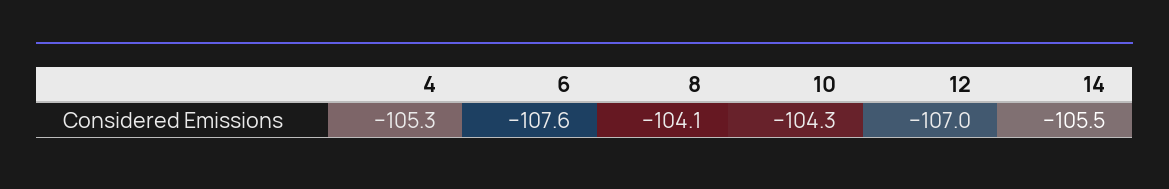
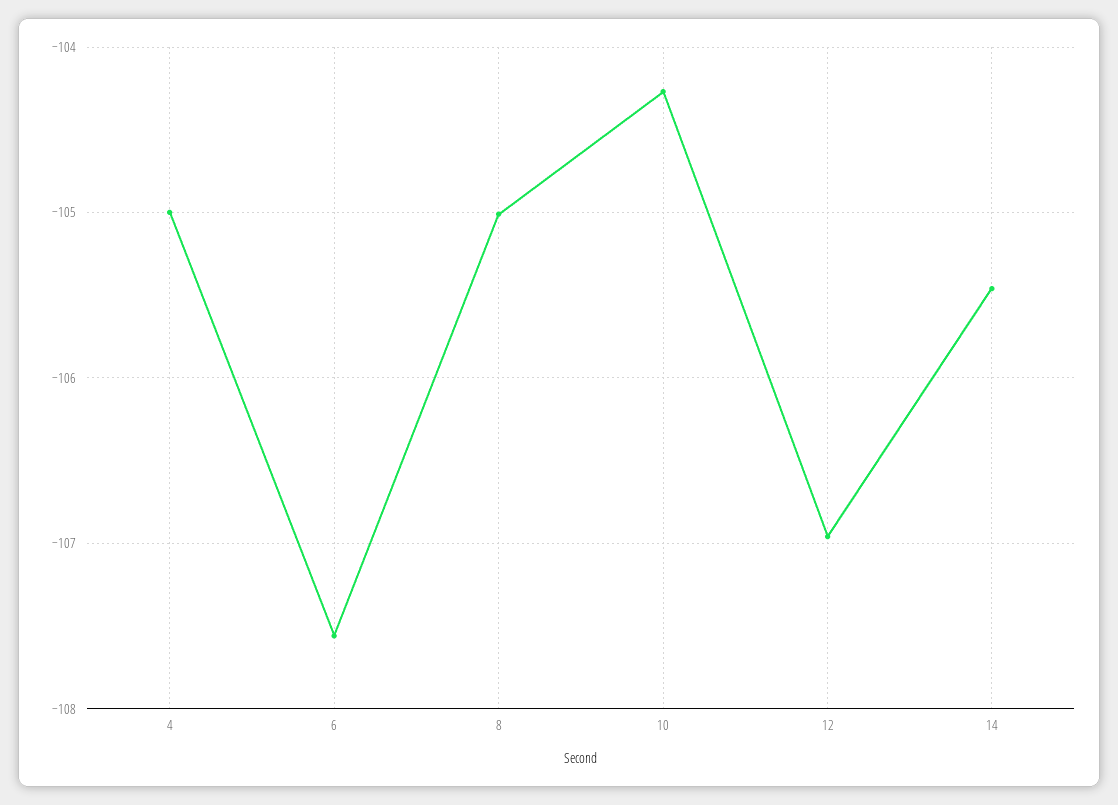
4: -105.3 -> -105
8: -104.1 -> -105

